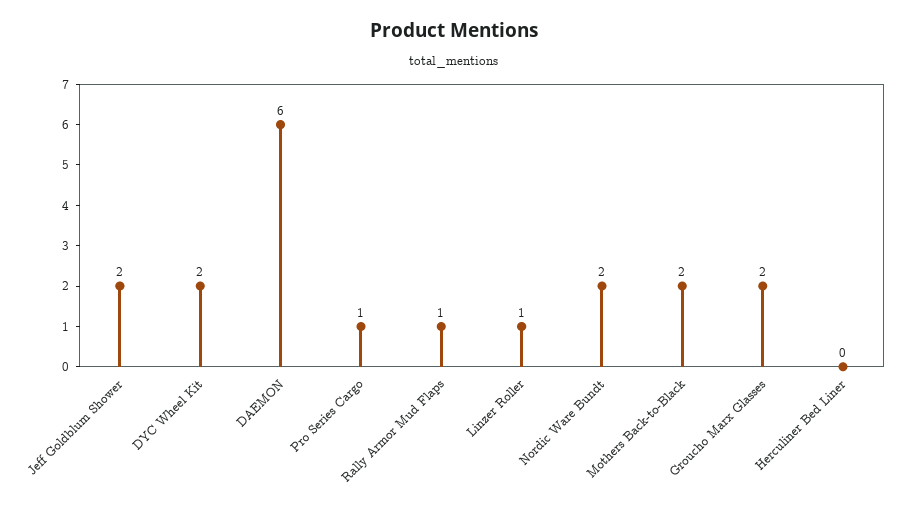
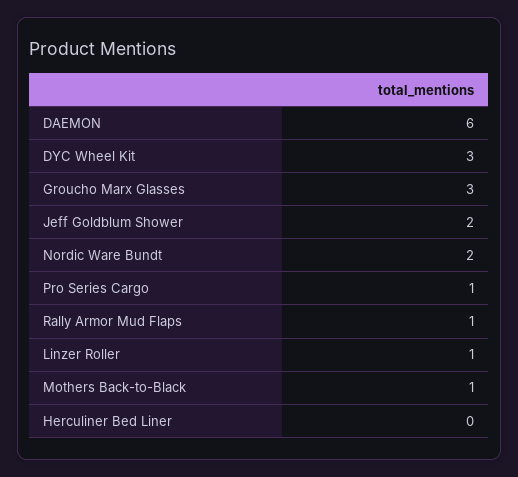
DYC Wheel Kit: 2 -> 3
Mothers Back-to-Black: 2 -> 1
Groucho Marx Glasses: 2 -> 3

